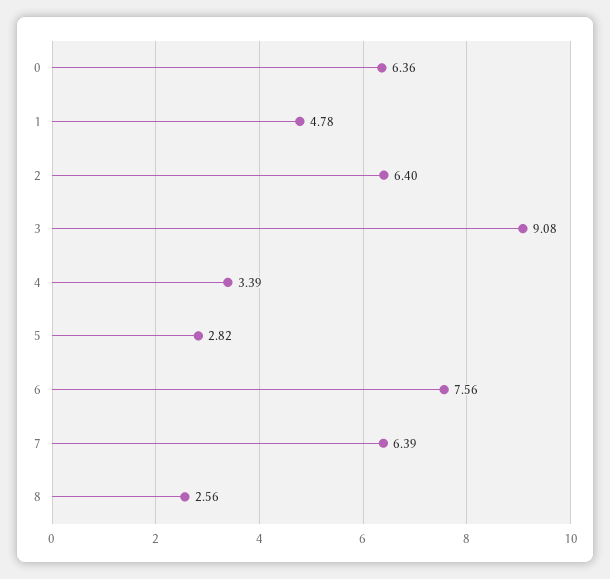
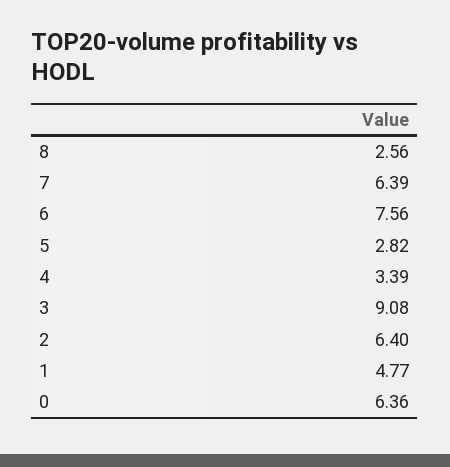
1: 4.78 -> 4.77

